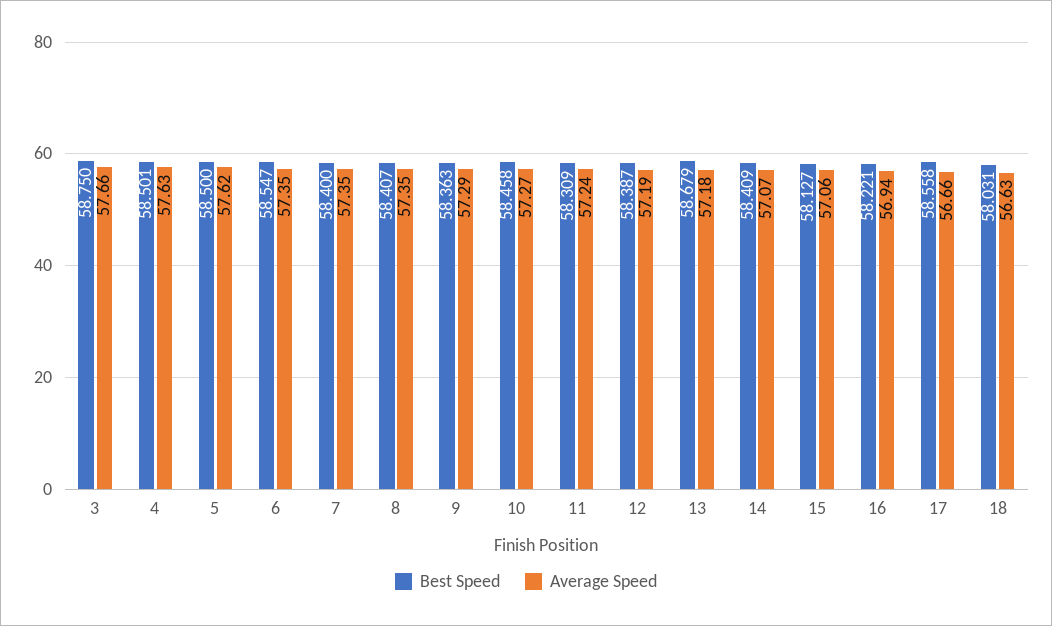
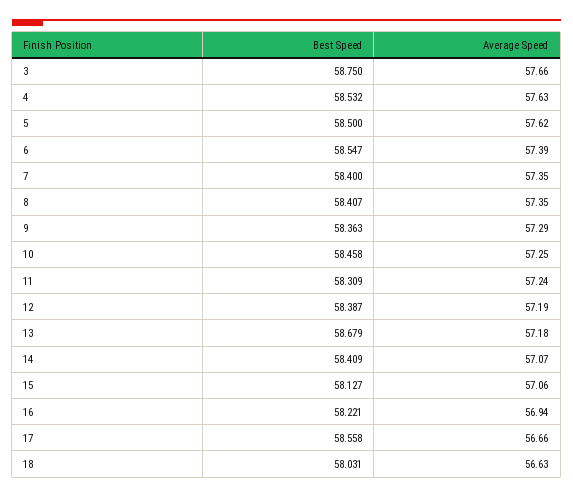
Best Speed, 4: 58.501 -> 58.532
Average Speed, 6: 57.35 -> 57.39
Average Speed, 10: 57.27 -> 57.25

